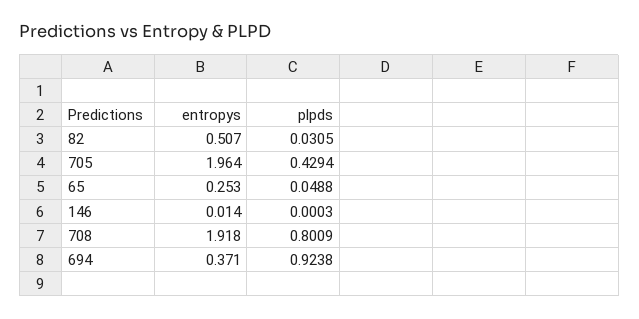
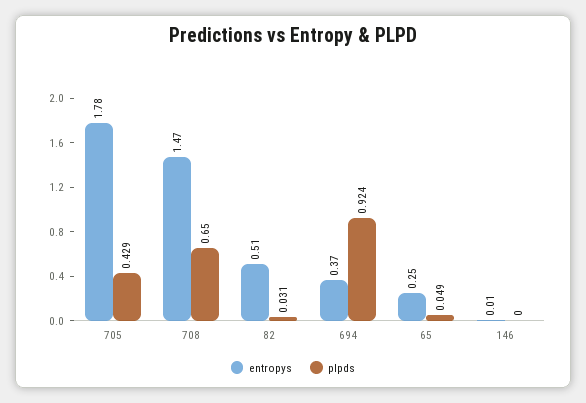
entropys, 705: 1.964 -> 1.78
entropys, 708: 1.918 -> 1.47
plpds, 708: 0.8009 -> 0.65

